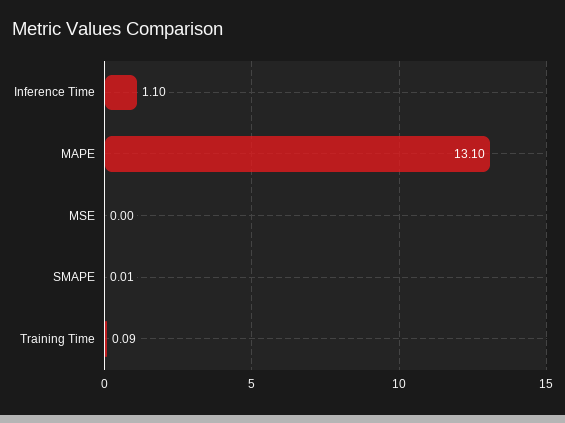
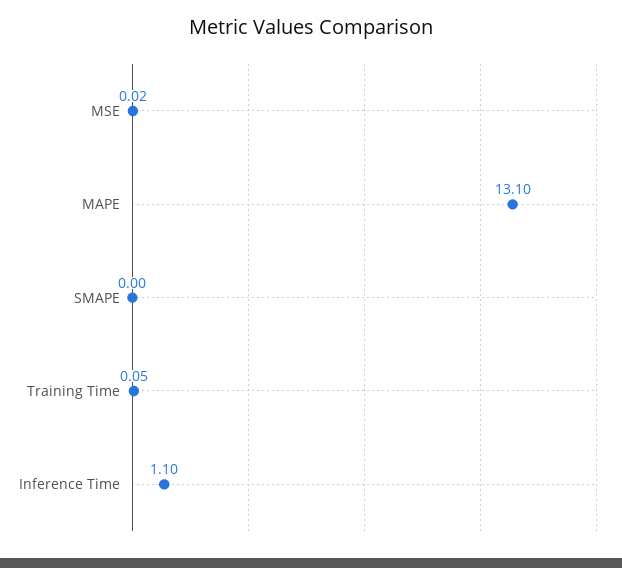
MSE: 0 -> 0.02
SMAPE: 0.01 -> 0
Training Time: 0.09 -> 0.05

